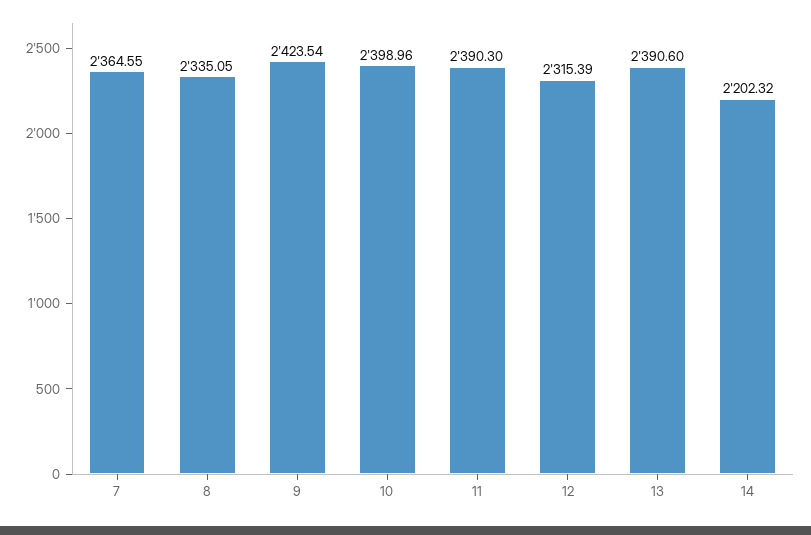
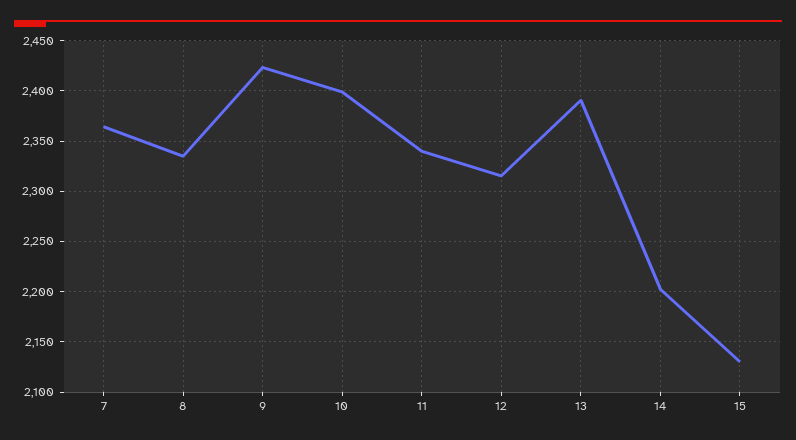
11: 2390.3 -> 2340
15: none -> 2130

